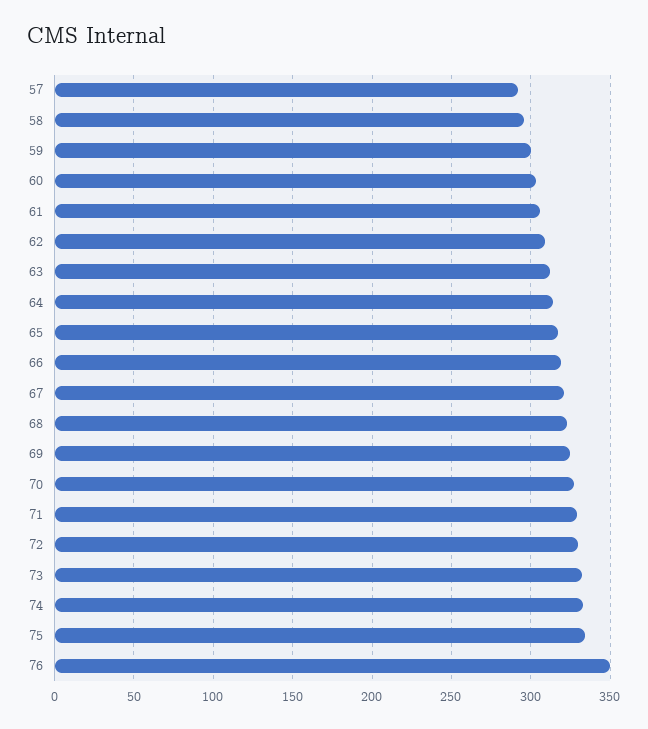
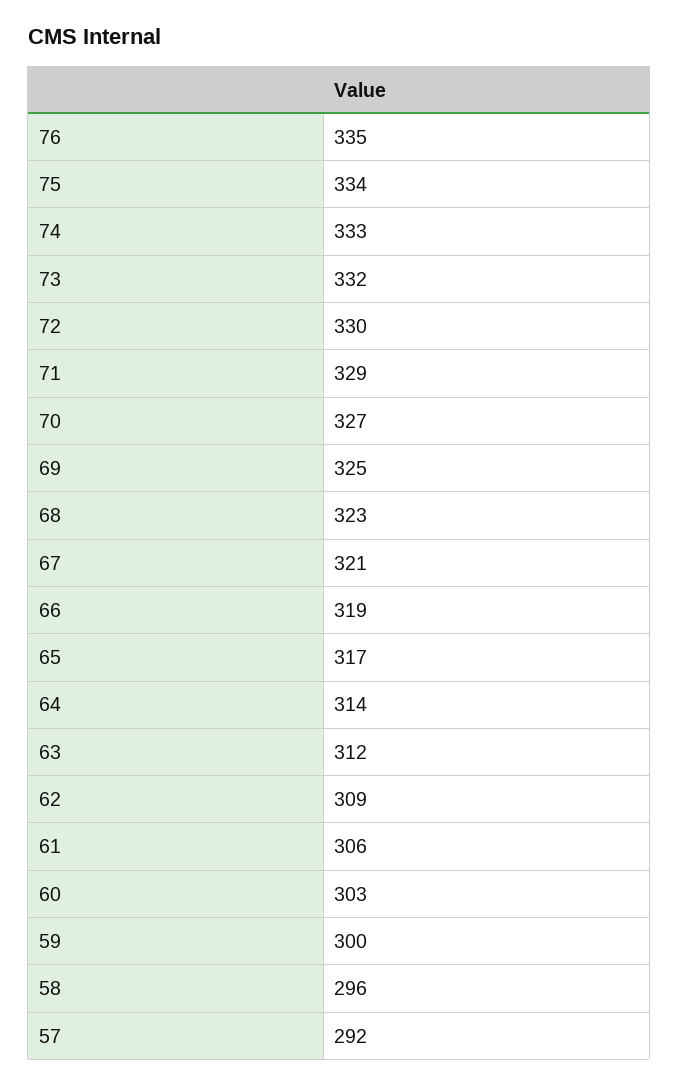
76: 350 -> 335

